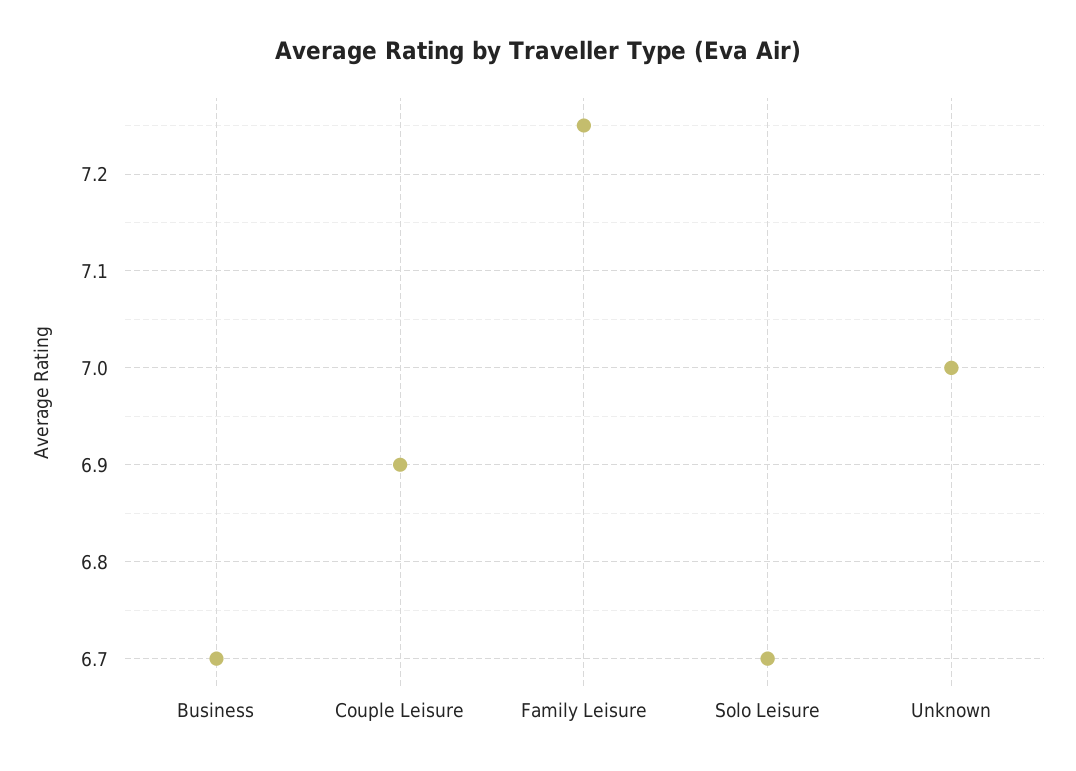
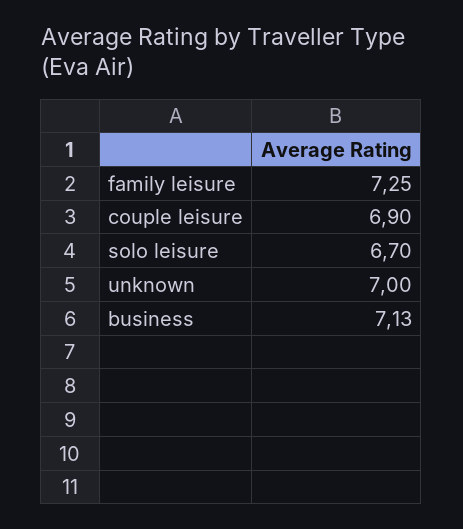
Business: 6.7 -> 7.13

